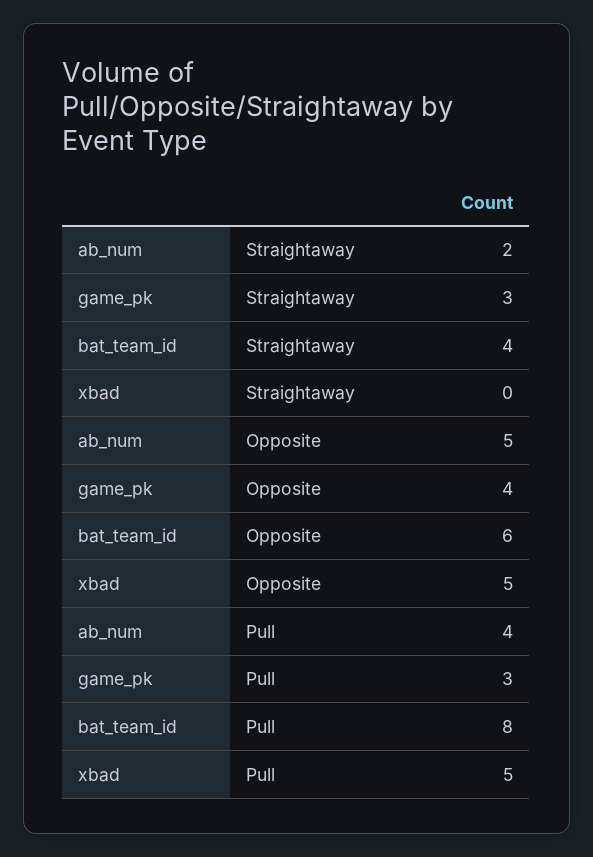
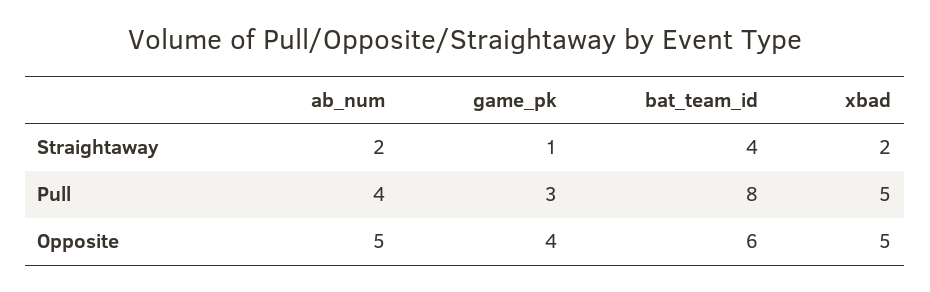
game_pk, Straightaway: 3 -> 1
xbad, Straightaway: 0 -> 2

